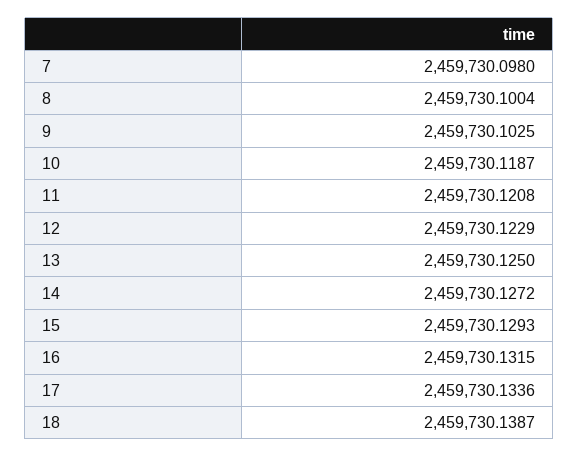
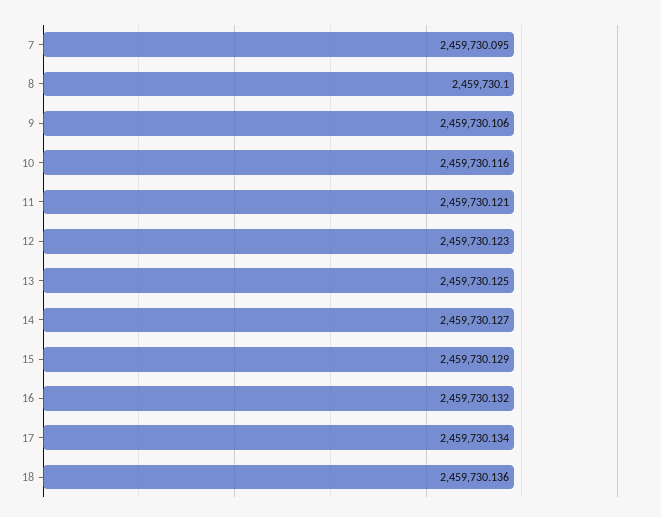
7: 2459730.098 -> 2459730.095
9: 2459730.1025 -> 2459730.106
10: 2459730.1187 -> 2459730.116
18: 2459730.1387 -> 2459730.136

